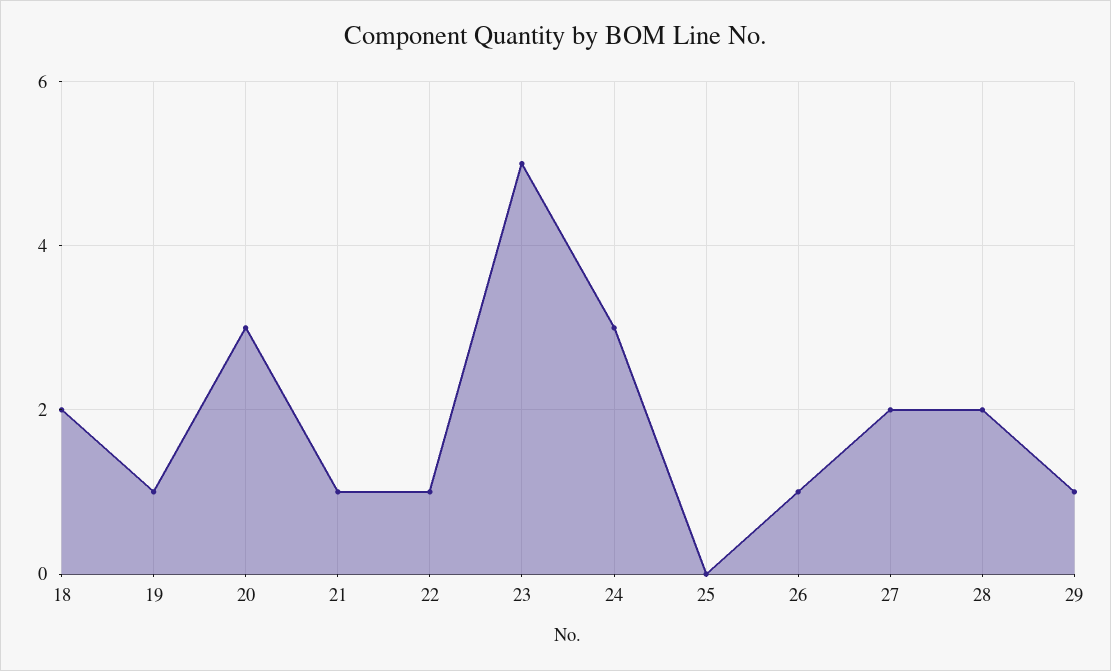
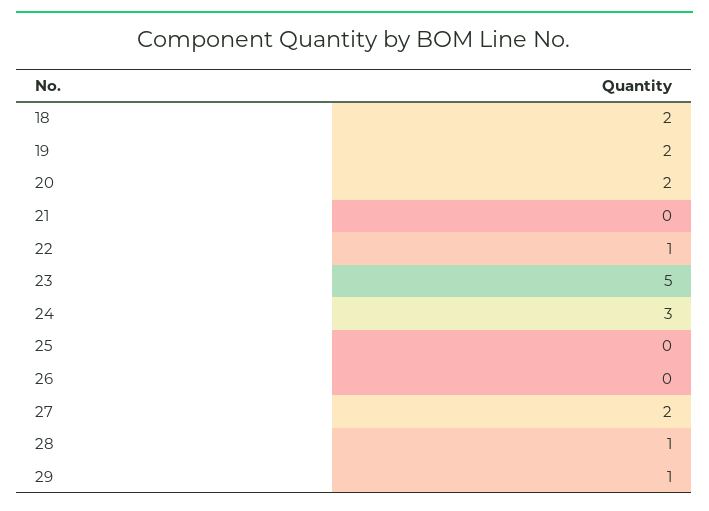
19: 1 -> 2
20: 3 -> 2
21: 1 -> 0
26: 1 -> 0
28: 2 -> 1

